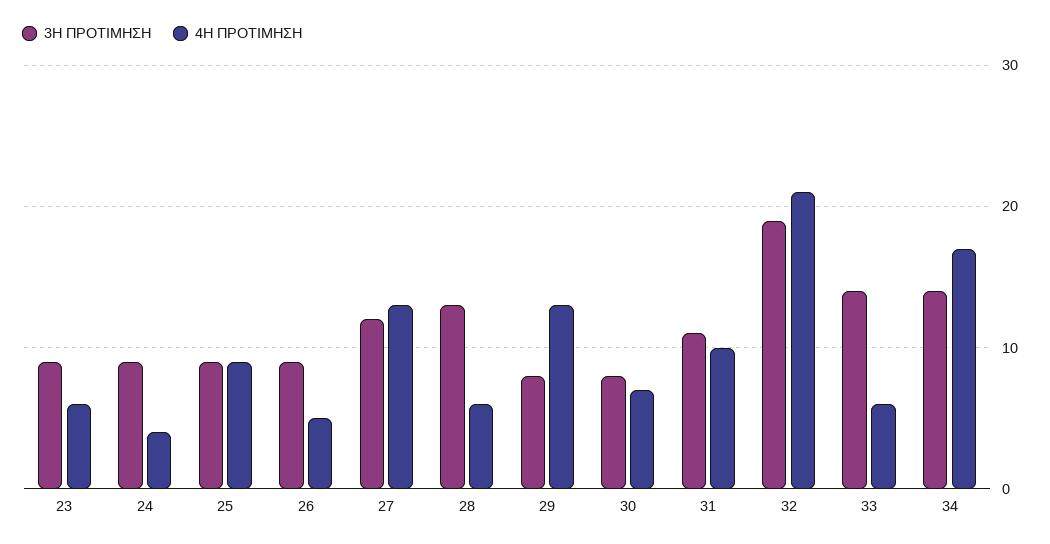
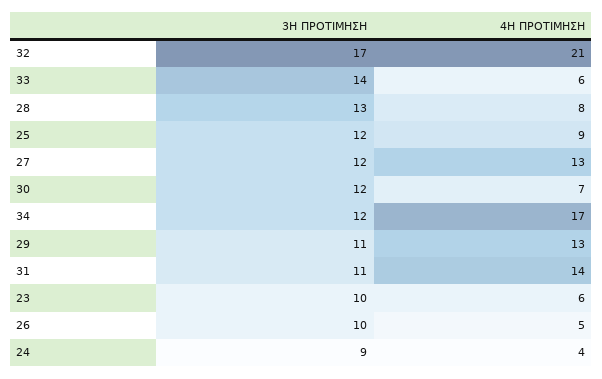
3Η ΠΡΟΤΙΜΗΣΗ, 23: 9 -> 10
3Η ΠΡΟΤΙΜΗΣΗ, 25: 9 -> 12
3Η ΠΡΟΤΙΜΗΣΗ, 26: 9 -> 10
4Η ΠΡΟΤΙΜΗΣΗ, 28: 6 -> 8
3Η ΠΡΟΤΙΜΗΣΗ, 29: 8 -> 11
3Η ΠΡΟΤΙΜΗΣΗ, 30: 8 -> 12
4Η ΠΡΟΤΙΜΗΣΗ, 31: 10 -> 14
3Η ΠΡΟΤΙΜΗΣΗ, 32: 19 -> 17
3Η ΠΡΟΤΙΜΗΣΗ, 34: 14 -> 12

